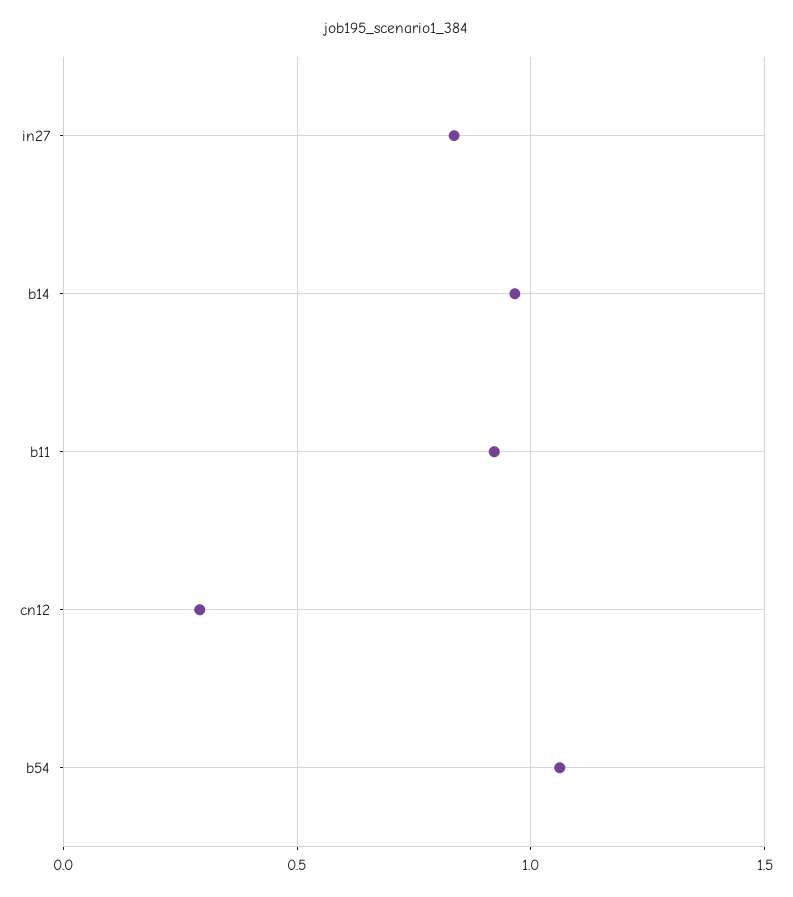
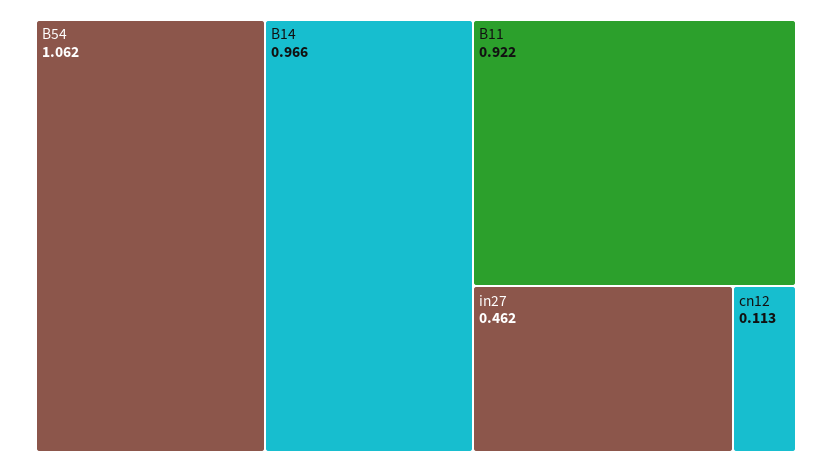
in27: 0.85 -> 0.462
cn12: 0.3 -> 0.113

